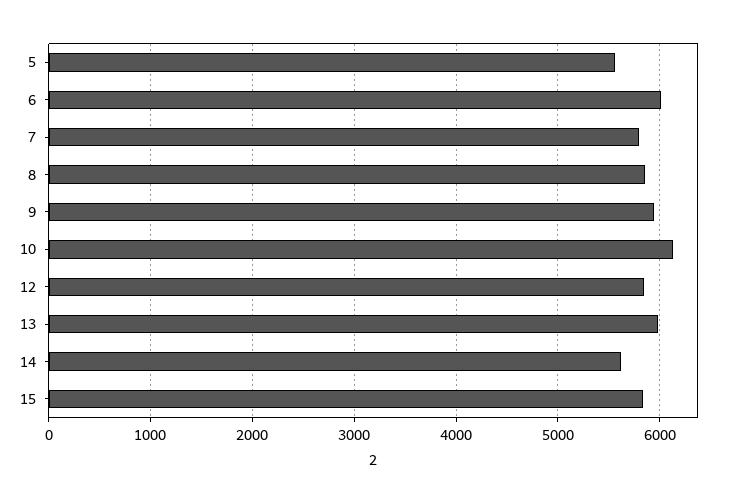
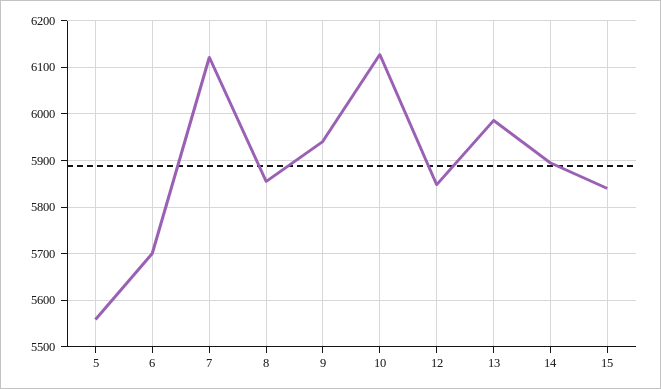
6: 6000 -> 5700
7: 5800 -> 6120
14: 5600 -> 5900

